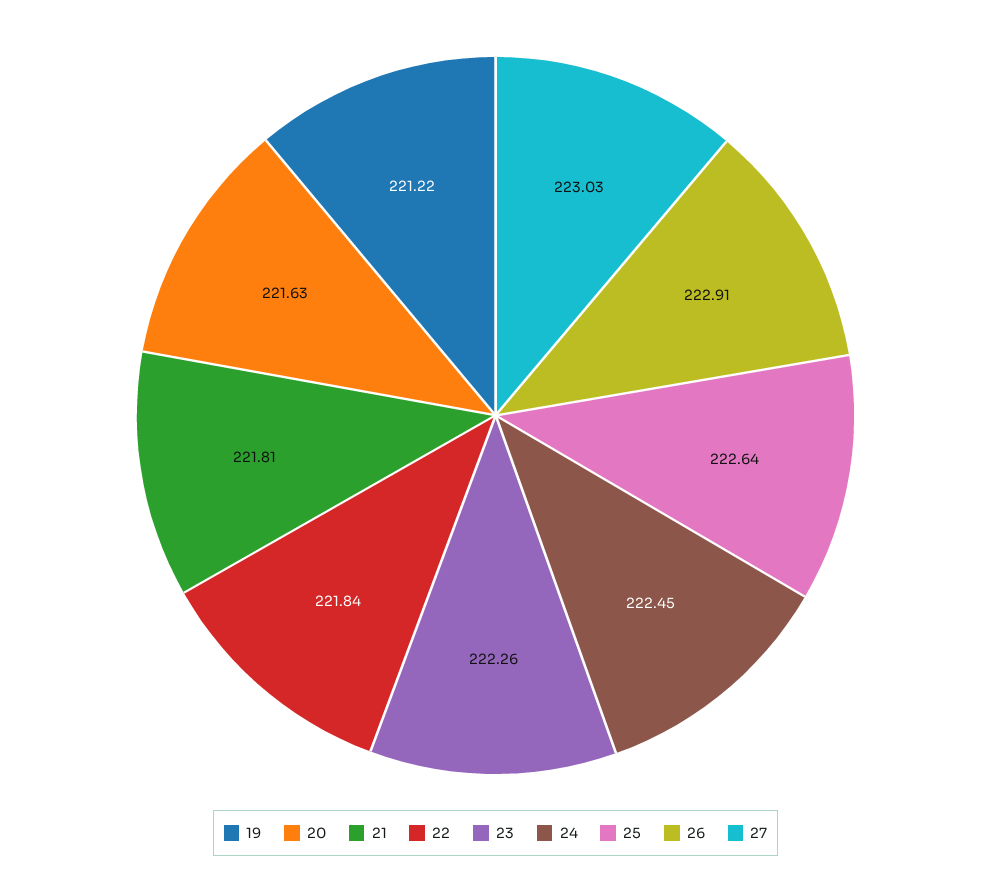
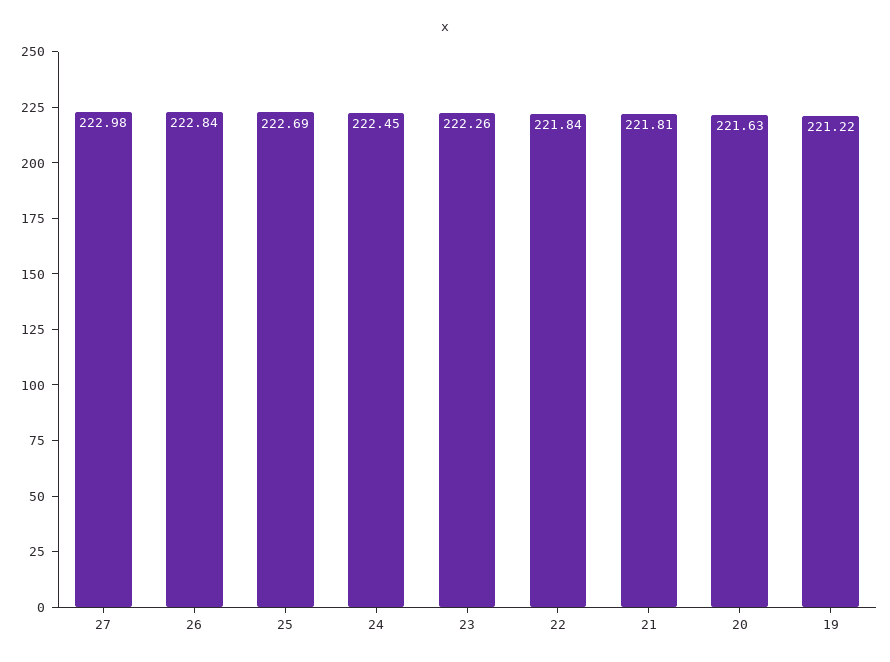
25: 222.64 -> 222.69
26: 222.91 -> 222.84
27: 223.03 -> 222.98

